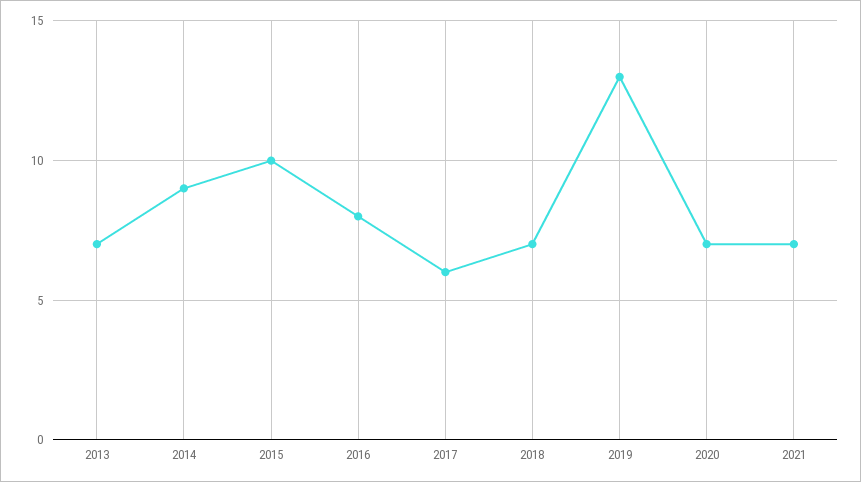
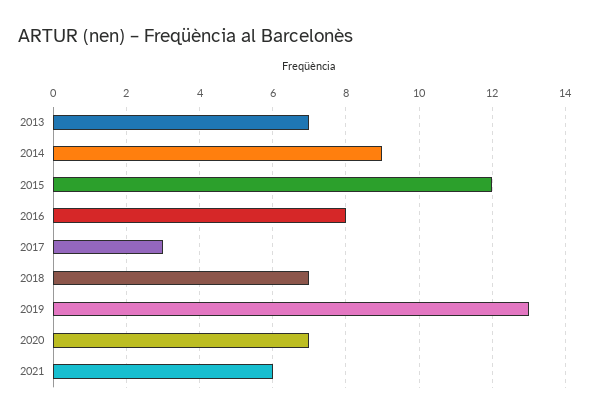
2015: 10 -> 12
2017: 6 -> 3
2021: 7 -> 6

